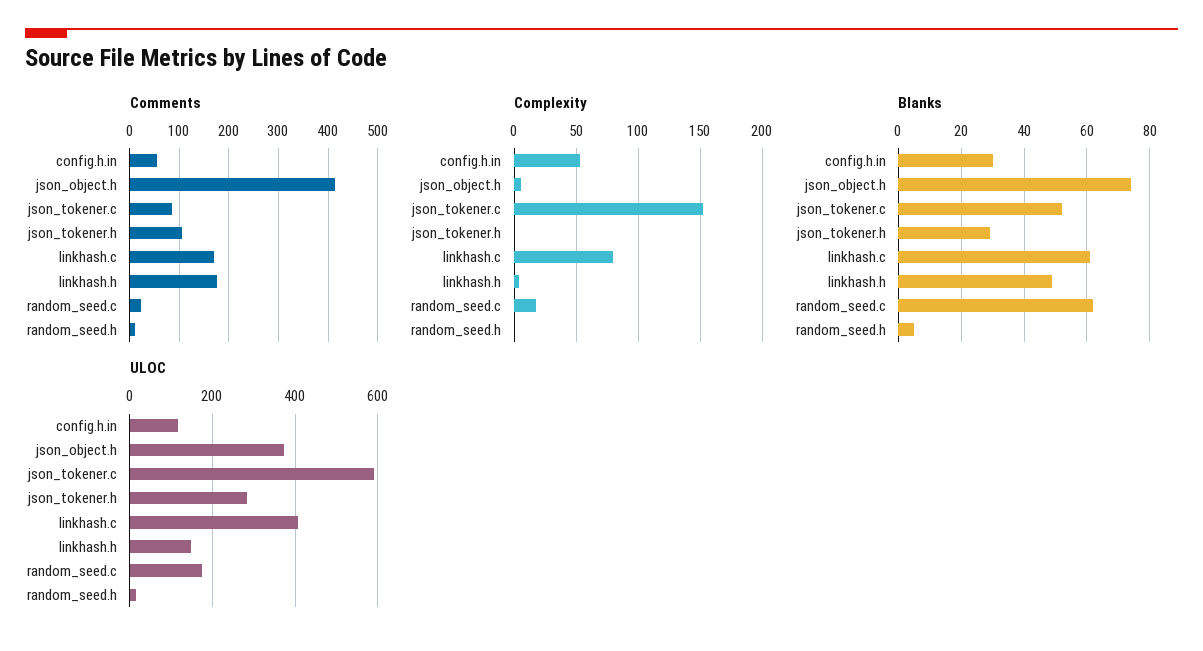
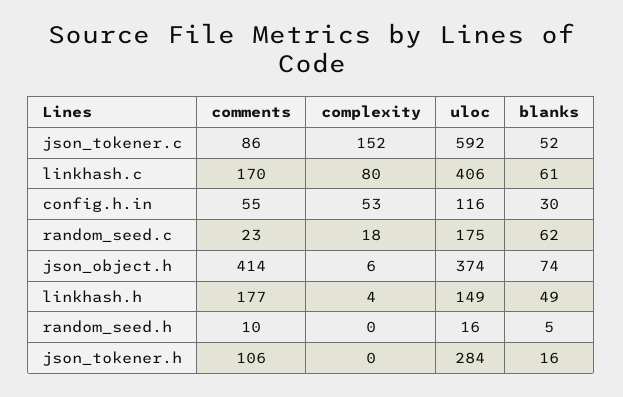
Blanks, json_tokener.h: 30 -> 16

